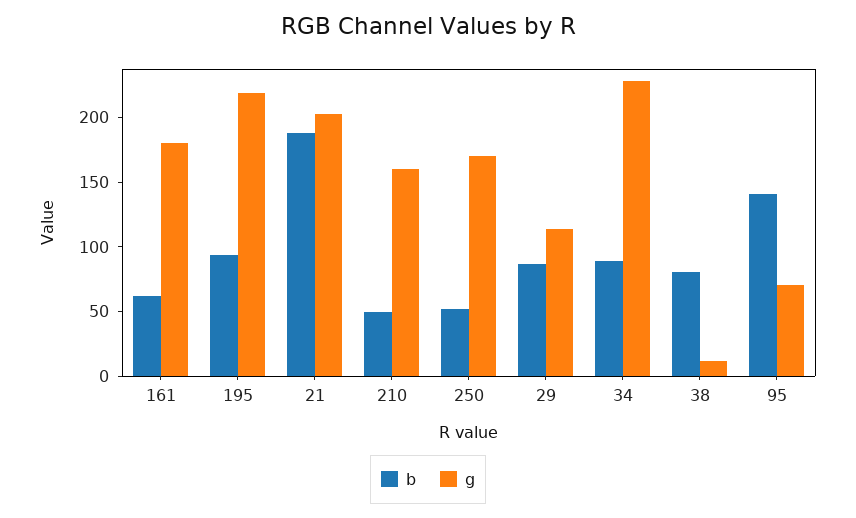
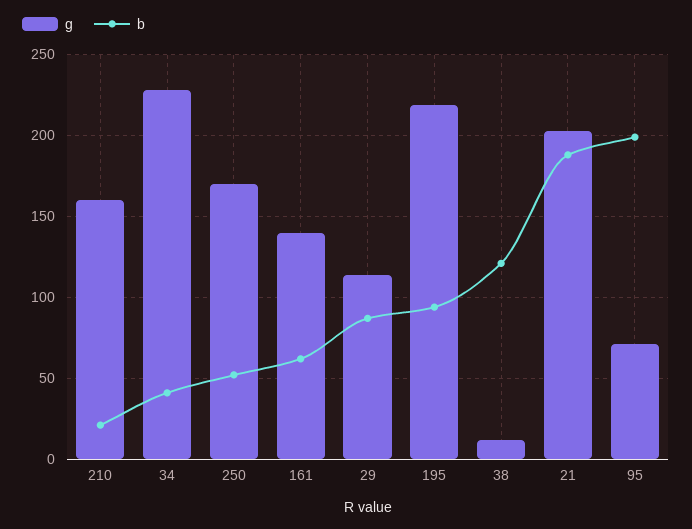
g, 161: 180 -> 140
b, 210: 50 -> 20
b, 34: 90 -> 40
b, 38: 80 -> 120
b, 95: 140 -> 200

